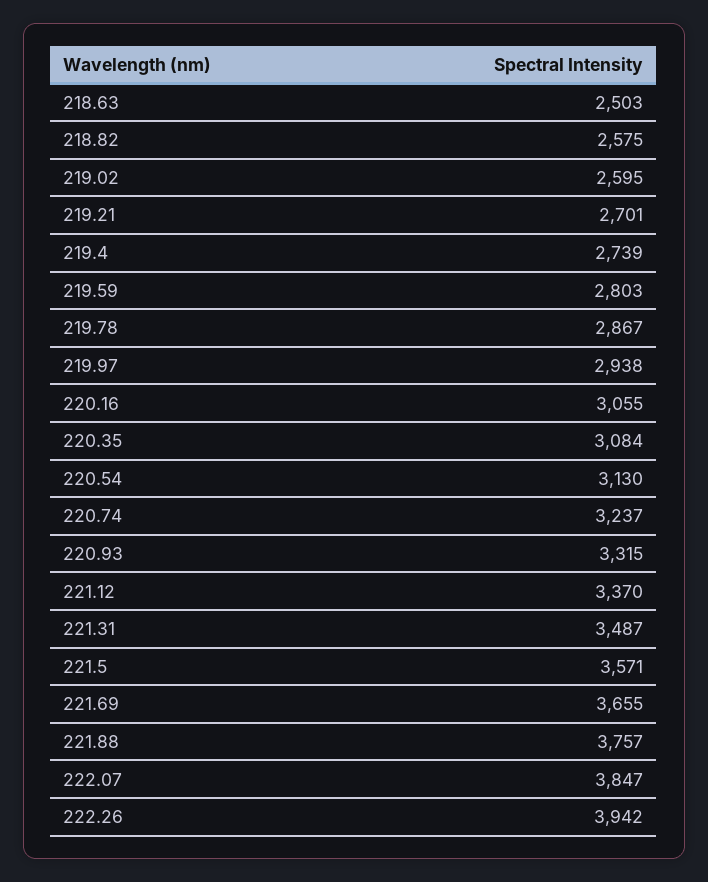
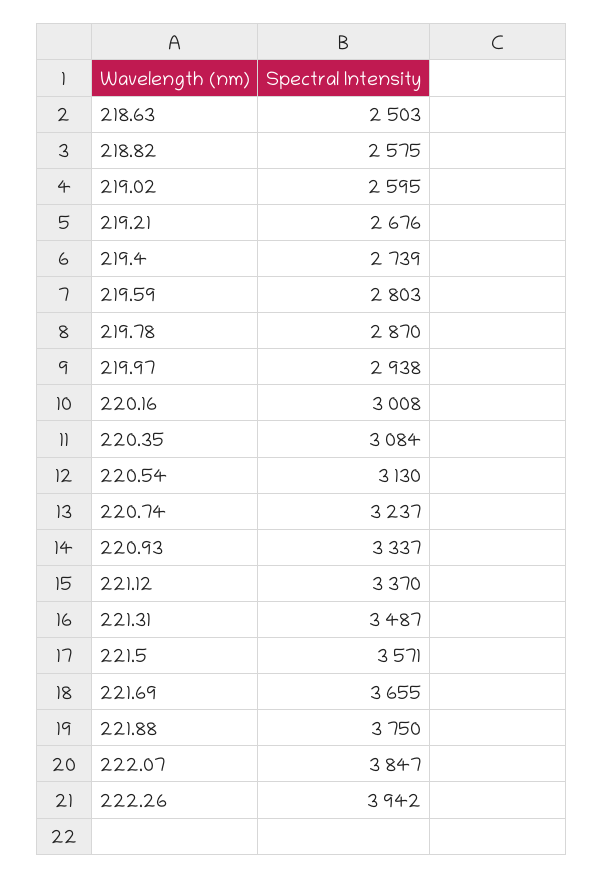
219.21: 2701 -> 2676
219.78: 2867 -> 2870
220.16: 3055 -> 3008
220.93: 3315 -> 3337
221.88: 3757 -> 3750

